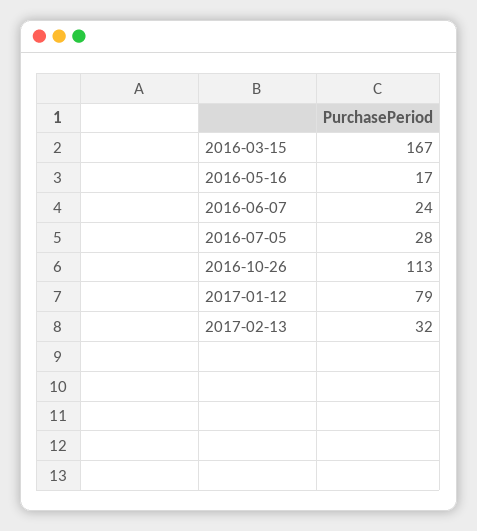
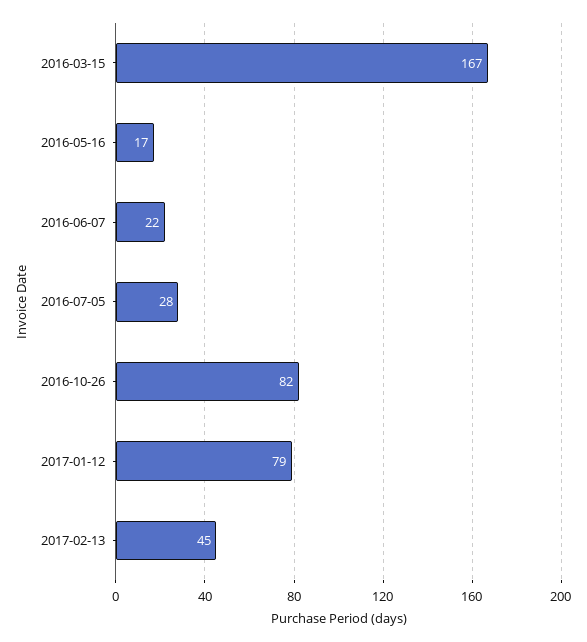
2016-06-07: 24 -> 22
2016-10-26: 113 -> 82
2017-02-13: 32 -> 45

